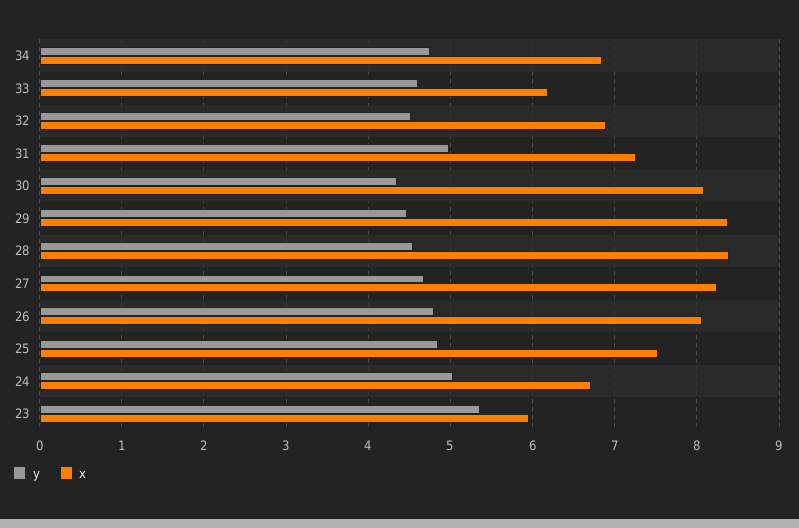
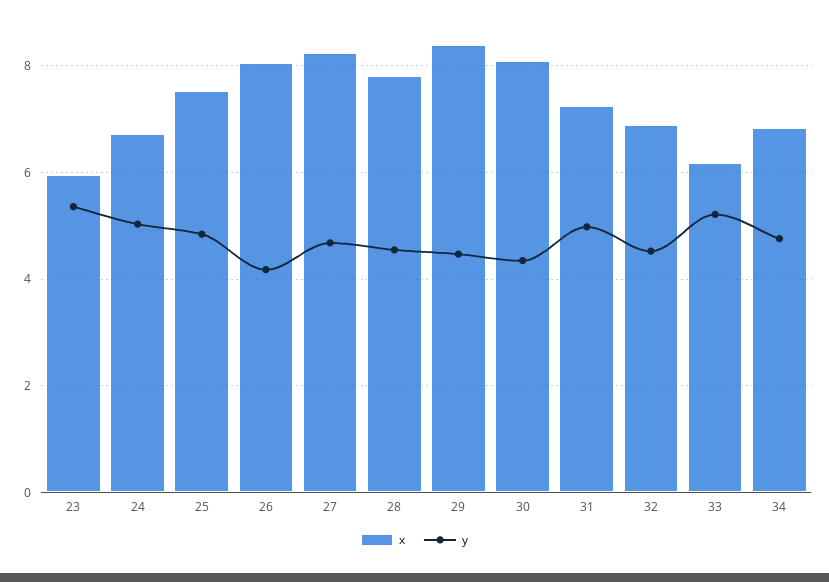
y, 33: 4.6 -> 5.2
x, 28: 8.4 -> 7.8
y, 26: 4.8 -> 4.2

